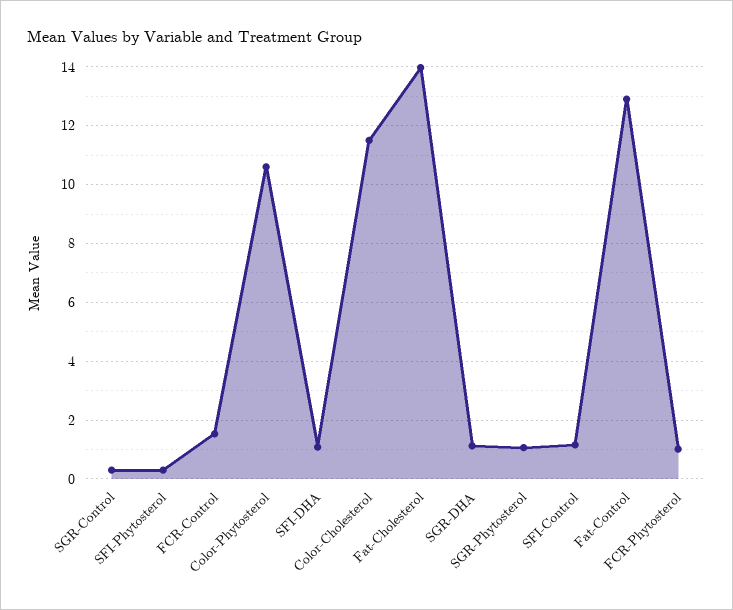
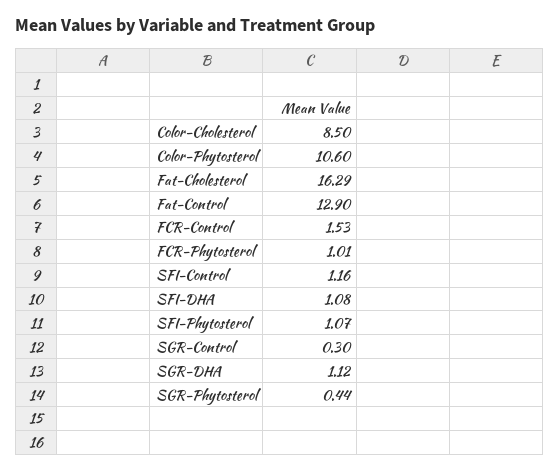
SFI-Phytosterol: 0.25 -> 1.07
Color-Cholesterol: 11.5 -> 8.5
Fat-Cholesterol: 14 -> 16.29
SGR-Phytosterol: 1 -> 0.44

